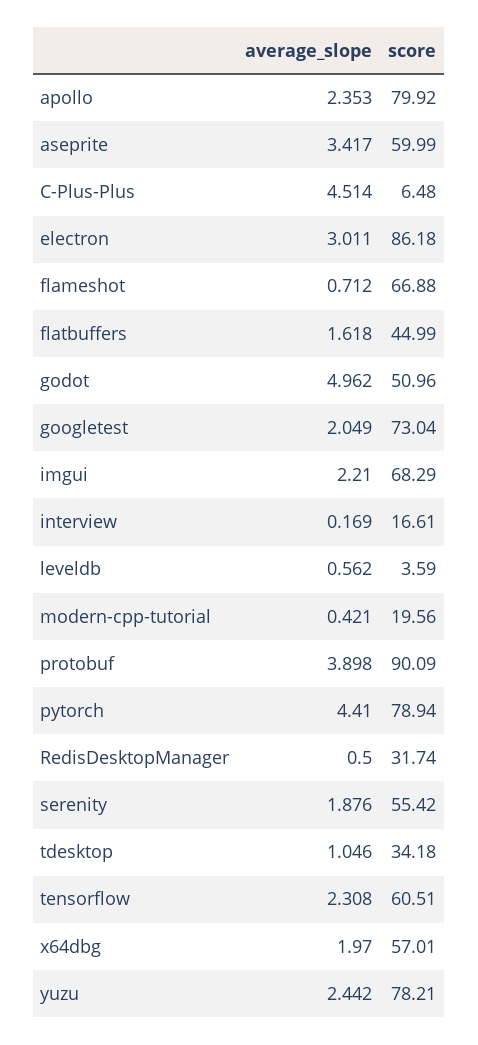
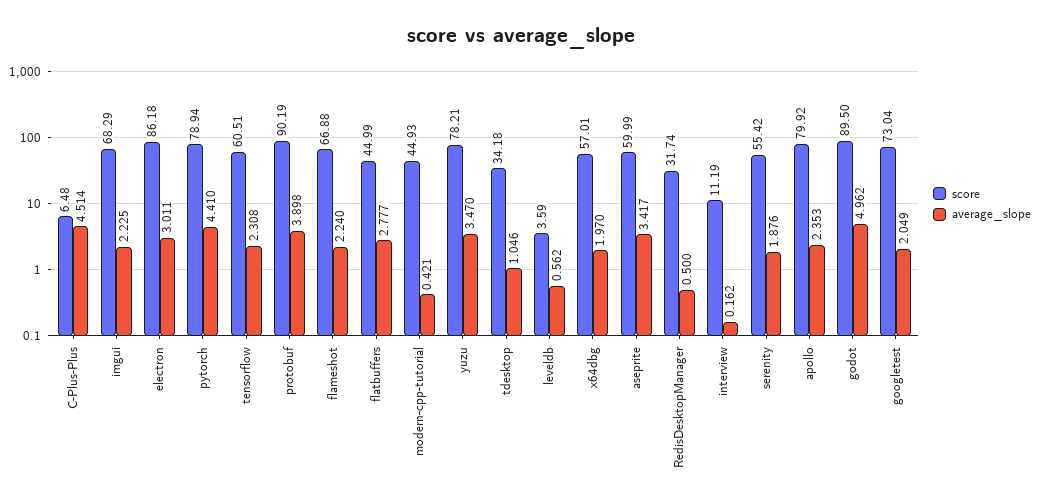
average_slope, flameshot: 0.712 -> 2.24
average_slope, flatbuffers: 1.618 -> 2.777
score, godot: 50.96 -> 89.5
average_slope, imgui: 2.21 -> 2.225
average_slope, interview: 0.169 -> 0.162
score, interview: 16.61 -> 11.19
score, modern-cpp-tutorial: 19.56 -> 44.93
score, protobuf: 90.09 -> 90.19
average_slope, yuzu: 2.442 -> 3.47

